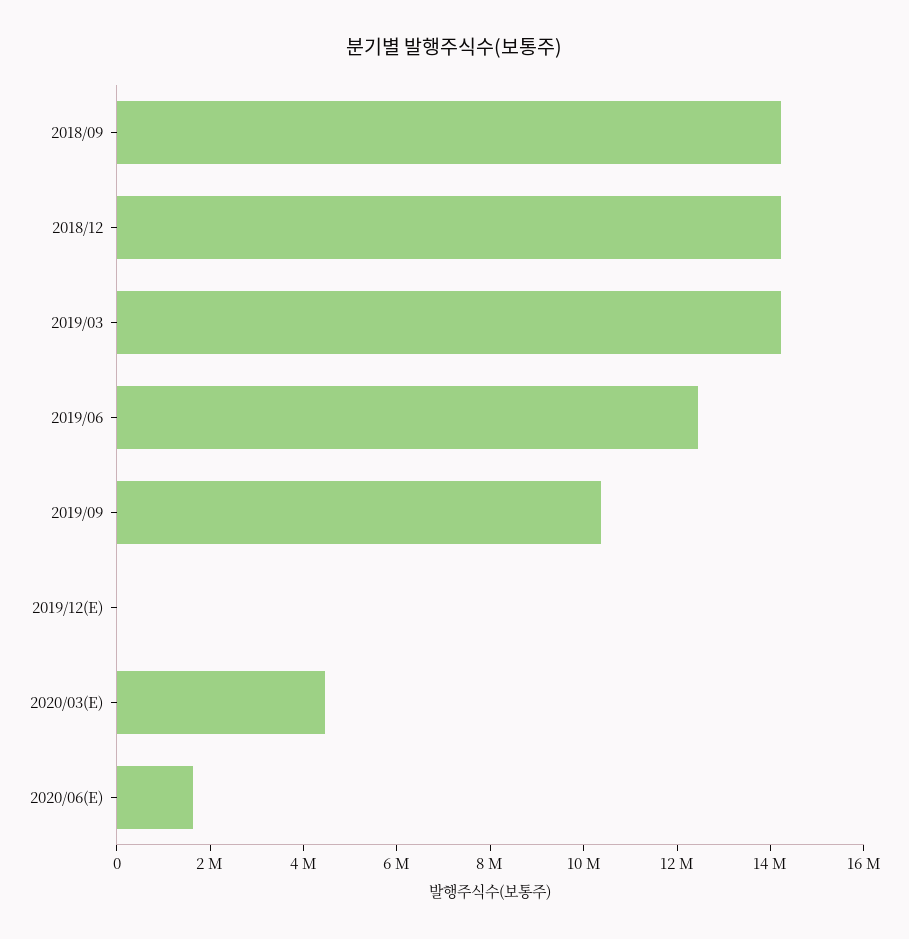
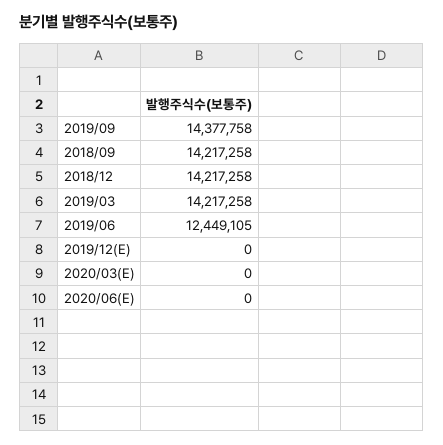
2019/09: 10500000 -> 14377758
2020/03(E): 4500000 -> 0
2020/06(E): 1500000 -> 0

